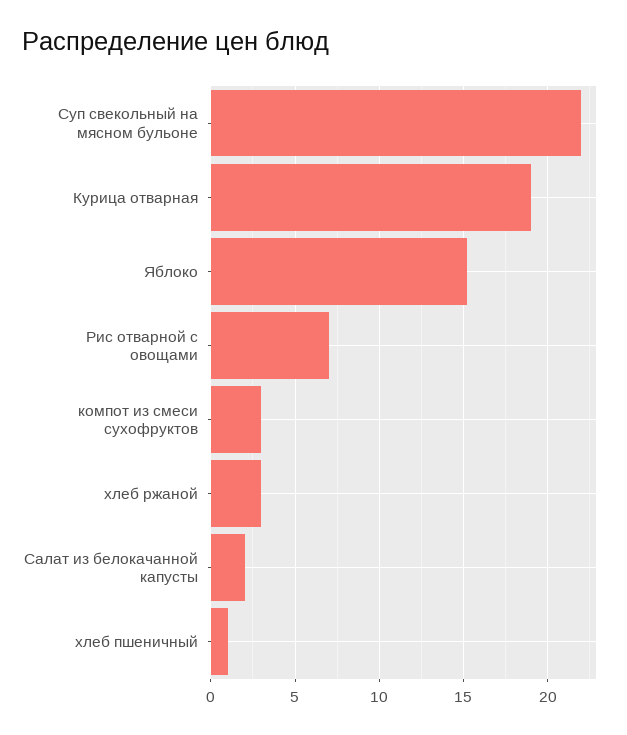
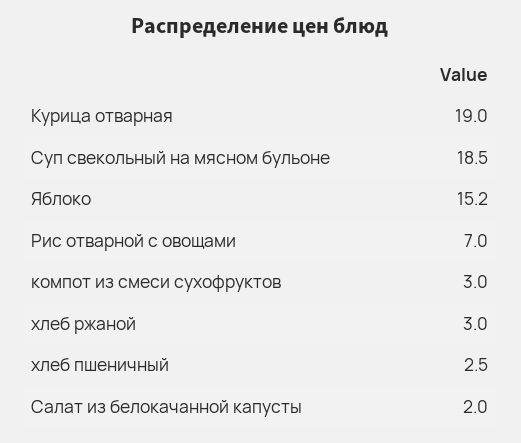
Суп свекольный на мясном бульоне: 22 -> 18.5
хлеб пшеничный: 1 -> 2.5

